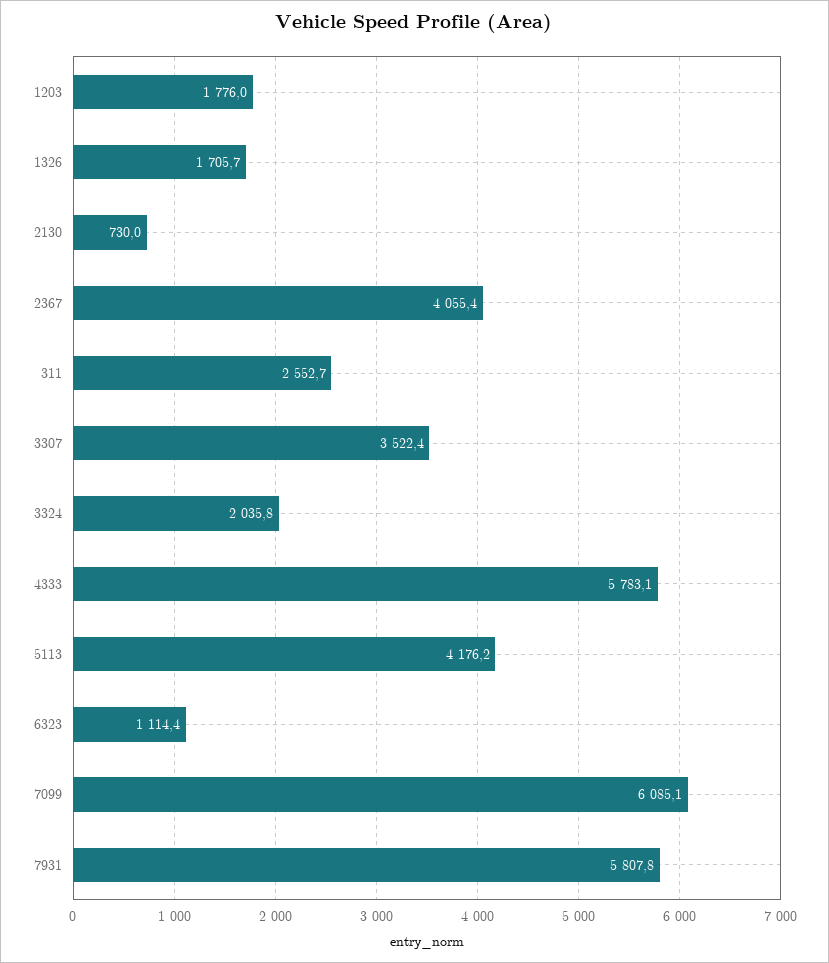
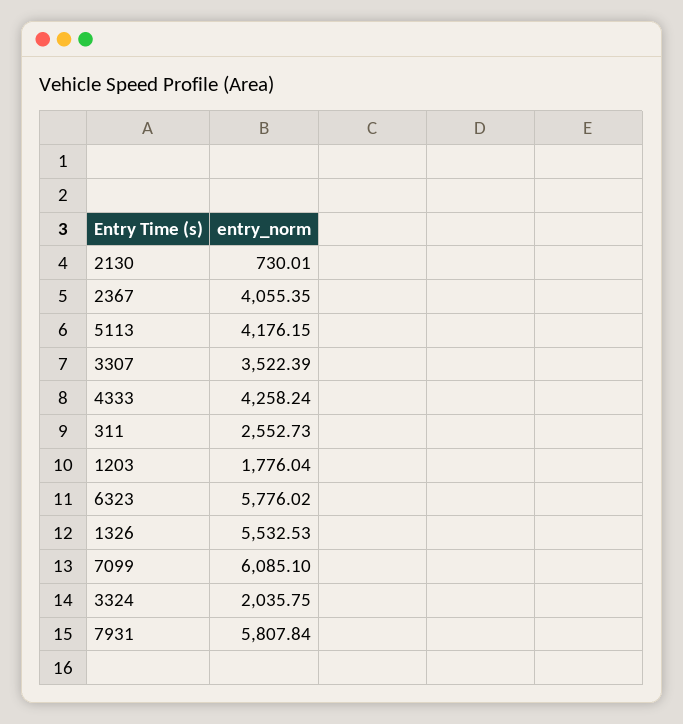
1326: 1705.7 -> 5532.53
4333: 5783.1 -> 4258.24
6323: 1114.4 -> 5776.02

